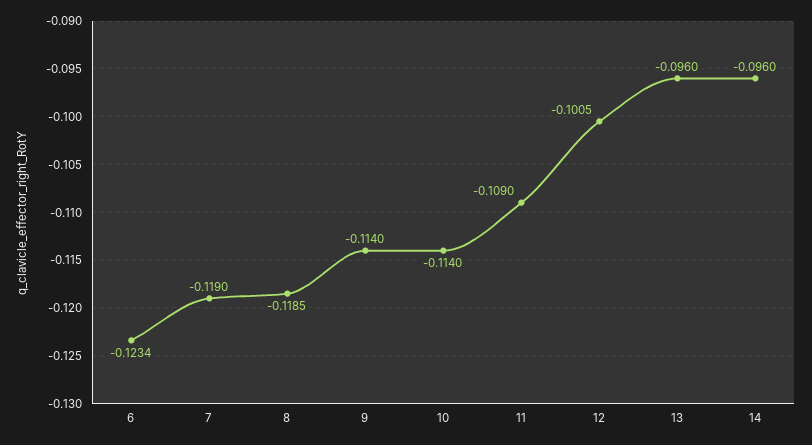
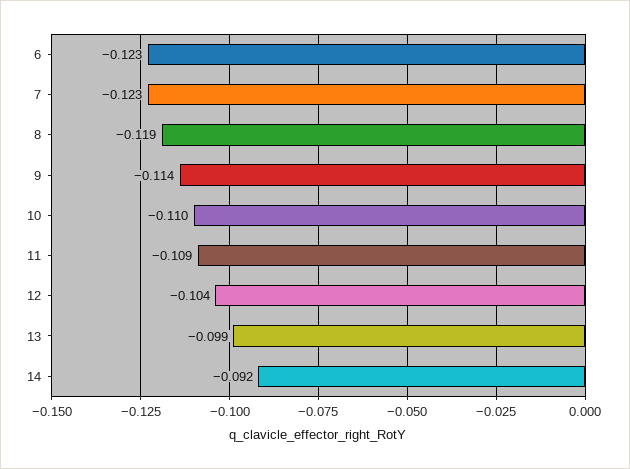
7: -0.119 -> -0.123
10: -0.114 -> -0.11
12: -0.1005 -> -0.104
13: -0.096 -> -0.099
14: -0.096 -> -0.092

